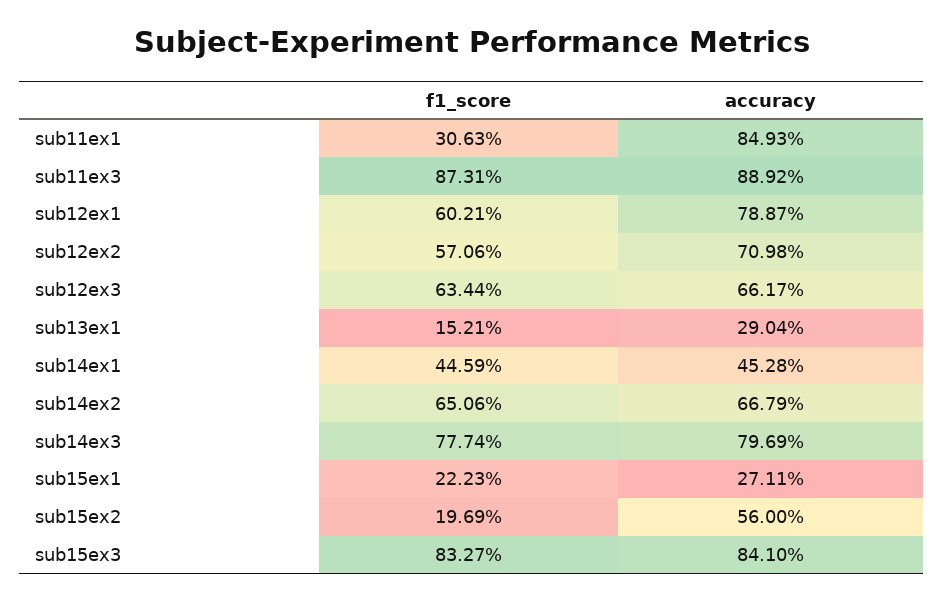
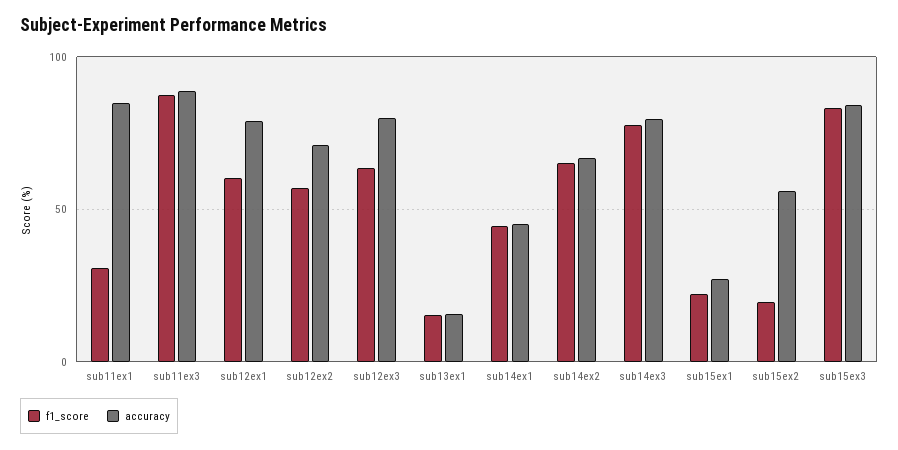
accuracy, sub12ex3: 66.17 -> 80
accuracy, sub13ex1: 29.04 -> 15

